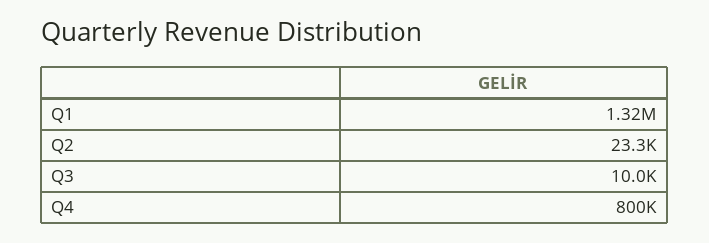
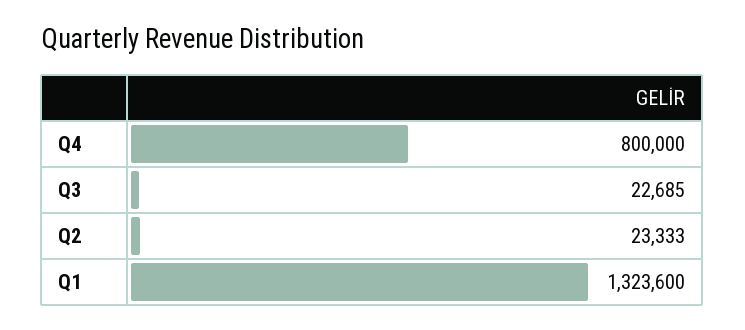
Q3: 10000 -> 22685

